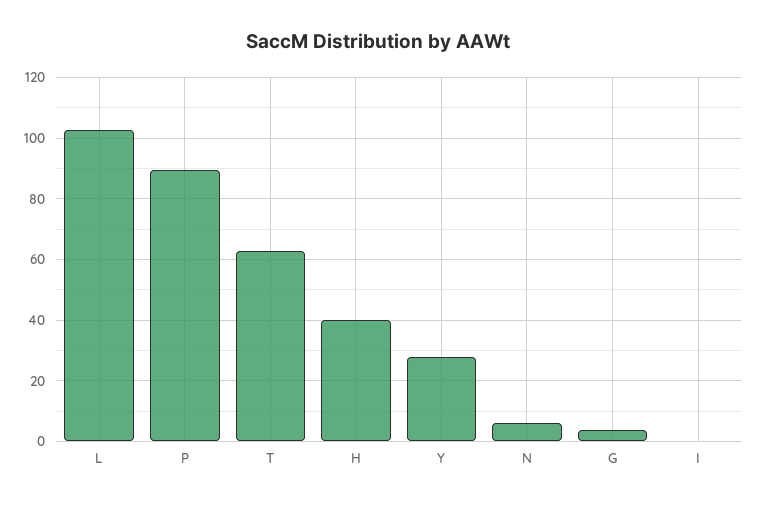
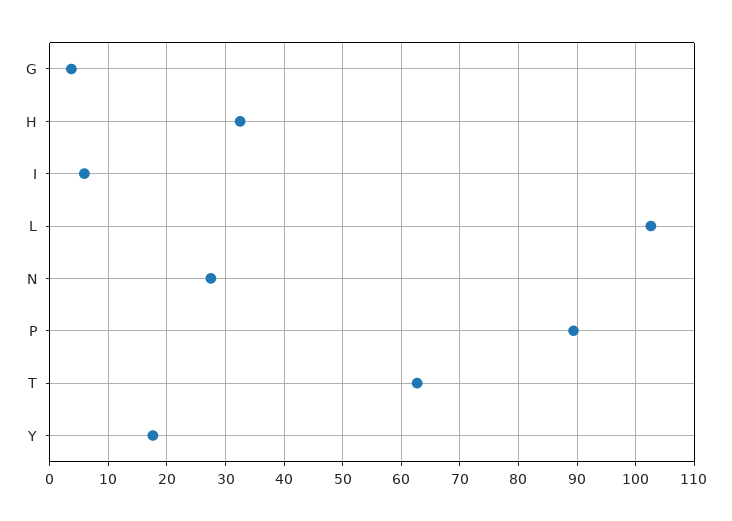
H: 40 -> 32
Y: 28 -> 18
N: 6 -> 28
I: 0 -> 6

